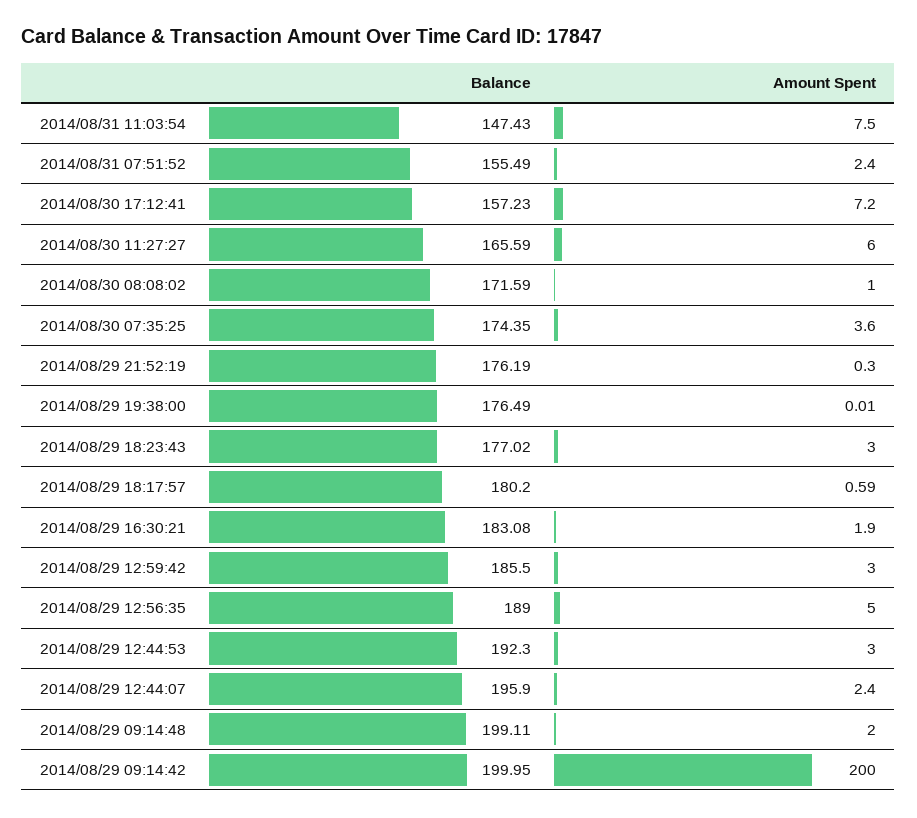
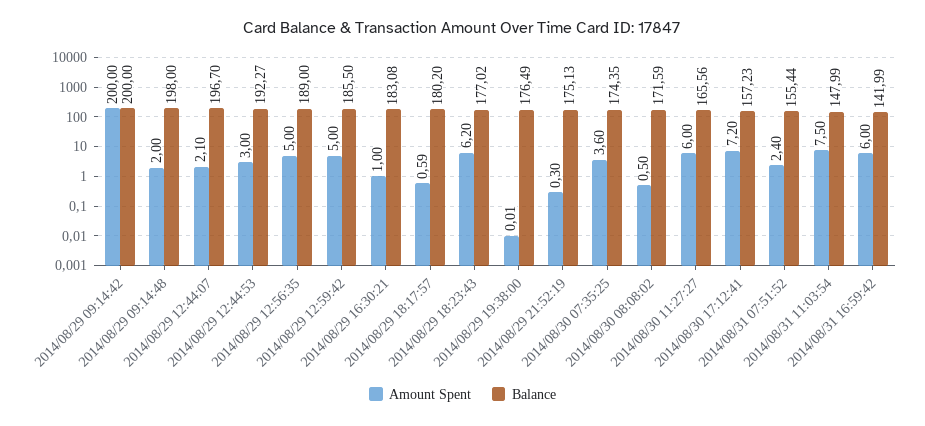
Balance, 2014/08/31 11:03:54: 147.43 -> 147.99
Balance, 2014/08/31 07:51:52: 155.49 -> 155.44
Balance, 2014/08/30 11:27:27: 165.59 -> 165.56
Amount Spent, 2014/08/30 08:08:02: 1 -> 0.5
Balance, 2014/08/29 21:52:19: 176.19 -> 175.13
Amount Spent, 2014/08/29 18:23:43: 3 -> 6.2
Amount Spent, 2014/08/29 16:30:21: 1.9 -> 1
Amount Spent, 2014/08/29 12:59:42: 3 -> 5
Balance, 2014/08/29 12:44:53: 192.3 -> 192.27
Balance, 2014/08/29 12:44:07: 195.9 -> 196.7
Amount Spent, 2014/08/29 12:44:07: 2.4 -> 2.1
Balance, 2014/08/29 09:14:48: 199.11 -> 198
Balance, 2014/08/29 09:14:42: 199.95 -> 200
Amount Spent, 2014/08/31 16:59:42: none -> 6
Balance, 2014/08/31 16:59:42: none -> 141.99

